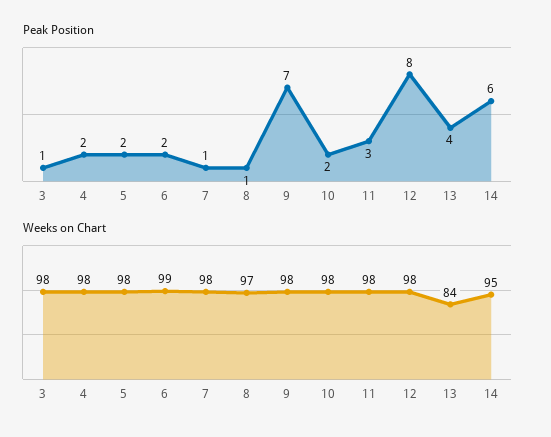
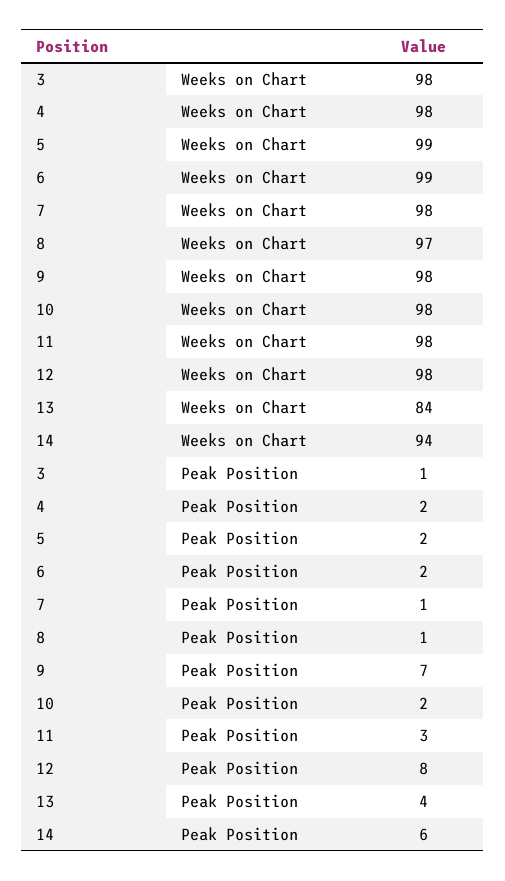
Weeks on Chart, 5: 98 -> 99
Weeks on Chart, 14: 95 -> 94

